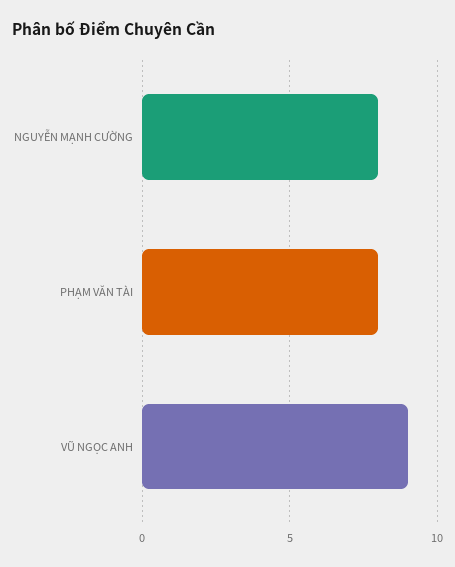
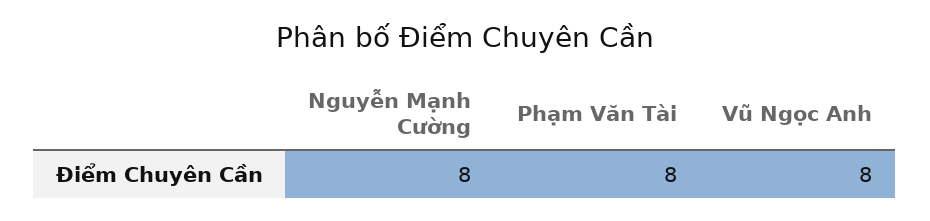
VŨ NGỌC ANH: 9 -> 8

